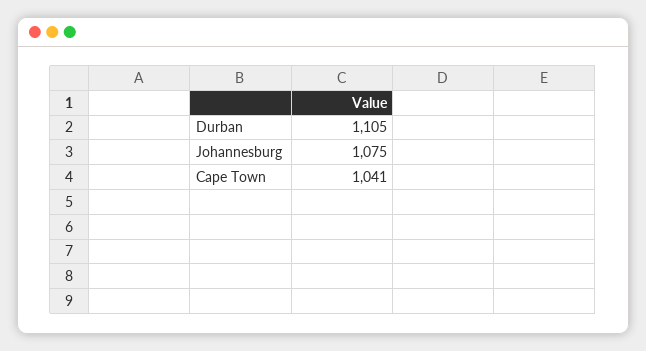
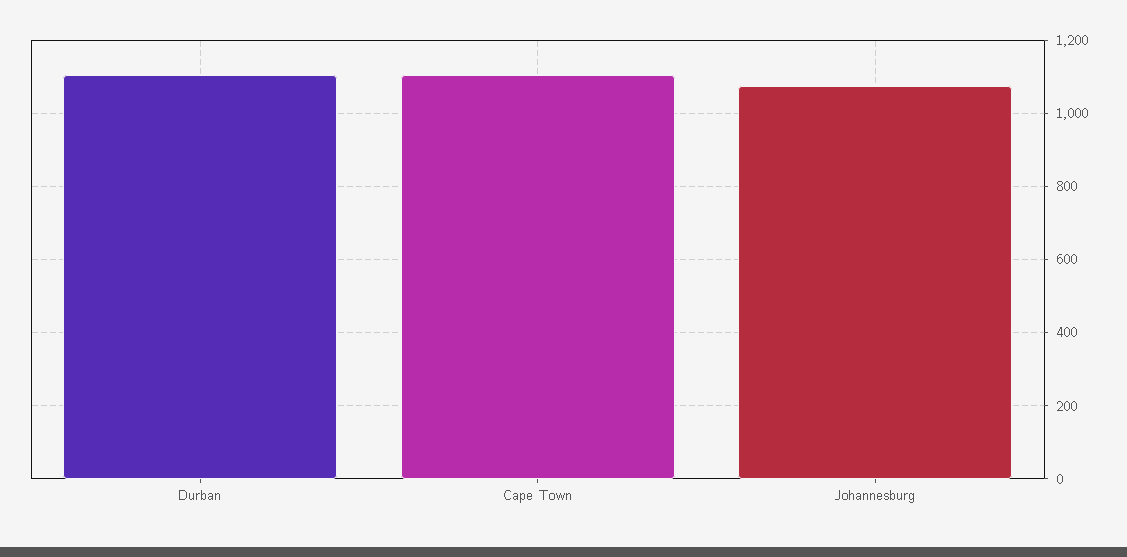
Cape Town: 1041 -> 1100

